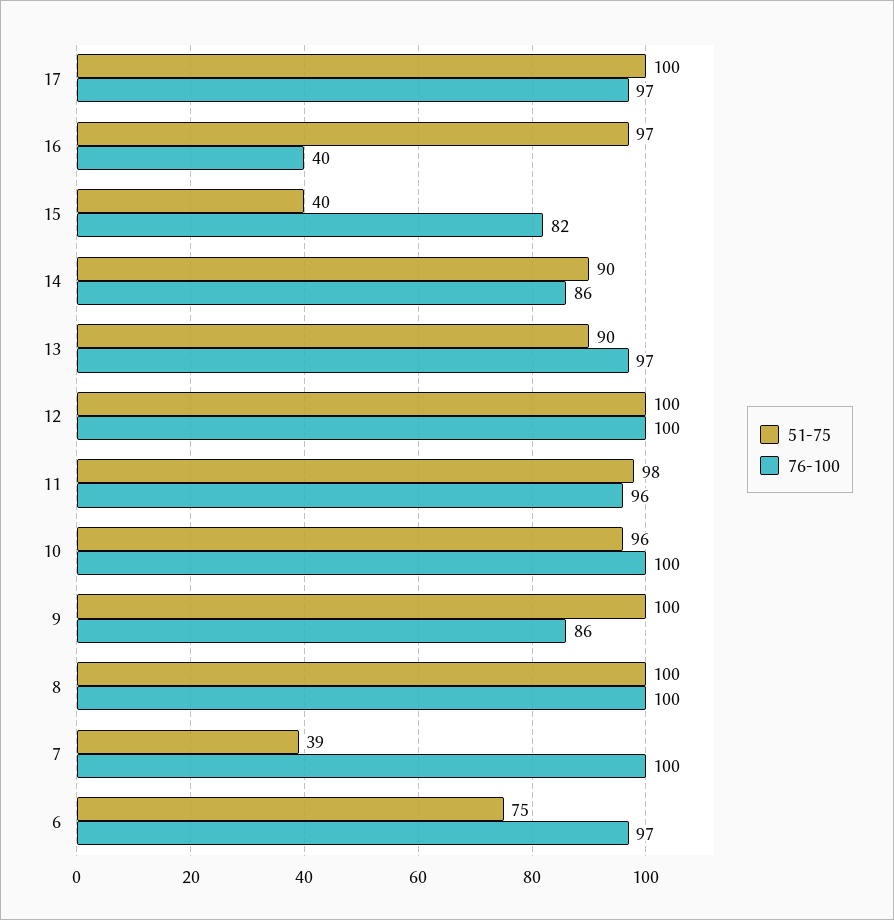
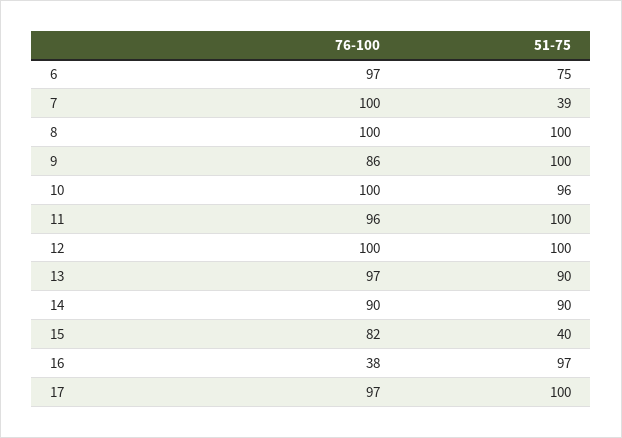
76-100, 16: 40 -> 38
76-100, 14: 86 -> 90
51-75, 11: 98 -> 100

